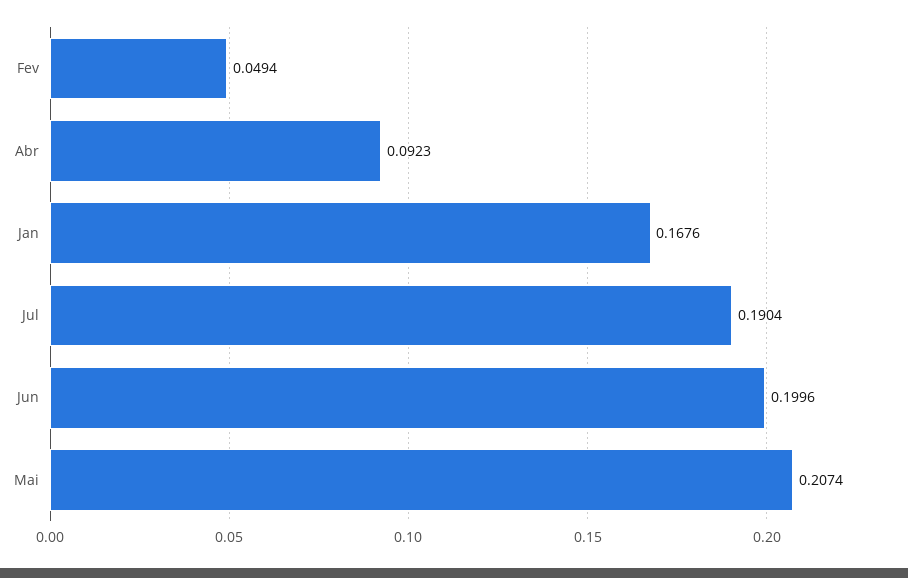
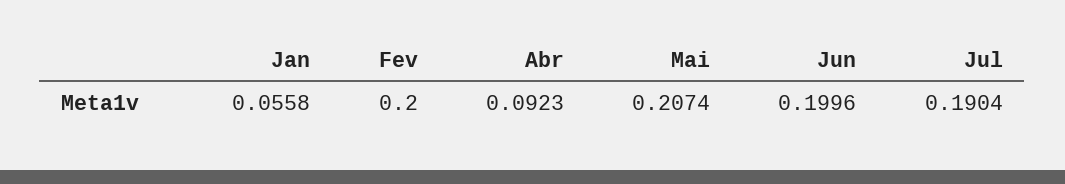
Fev: 0.0494 -> 0.2
Jan: 0.1676 -> 0.0558

